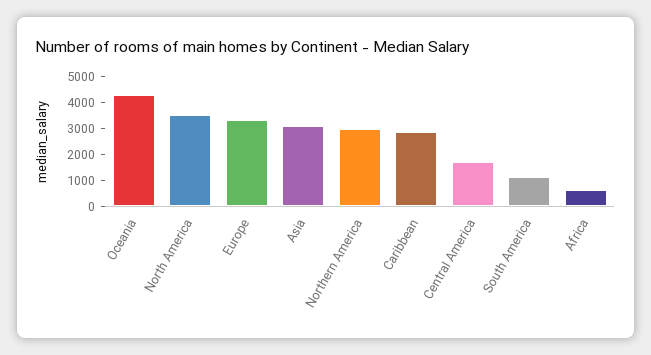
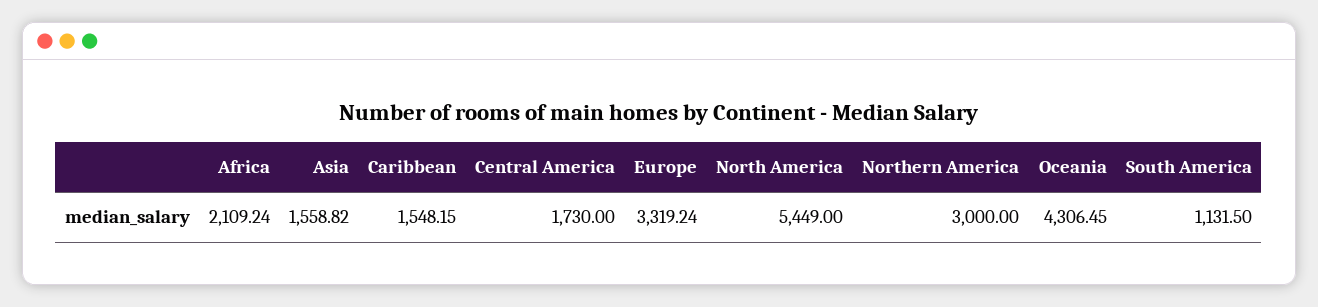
North America: 3500 -> 5449
Asia: 3000 -> 1558.82
Caribbean: 3000 -> 1548.15
Africa: 500 -> 2109.24

